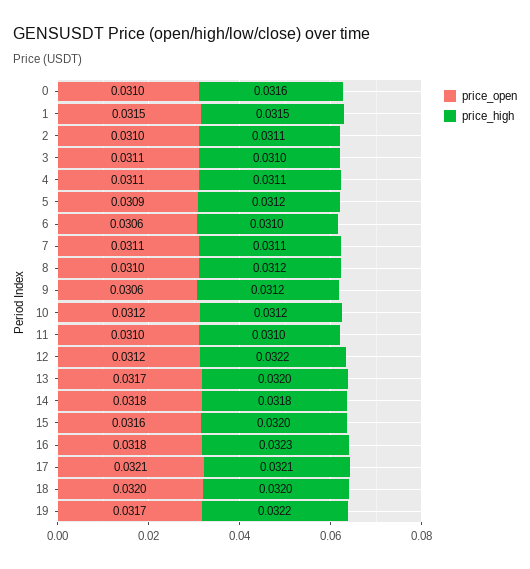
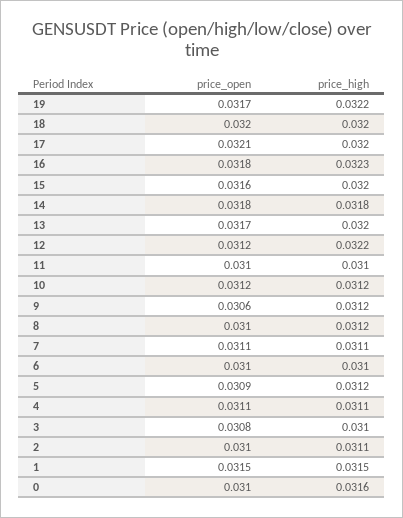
price_open, 3: 0.0311 -> 0.0308
price_open, 6: 0.0306 -> 0.031
price_high, 17: 0.0321 -> 0.032

